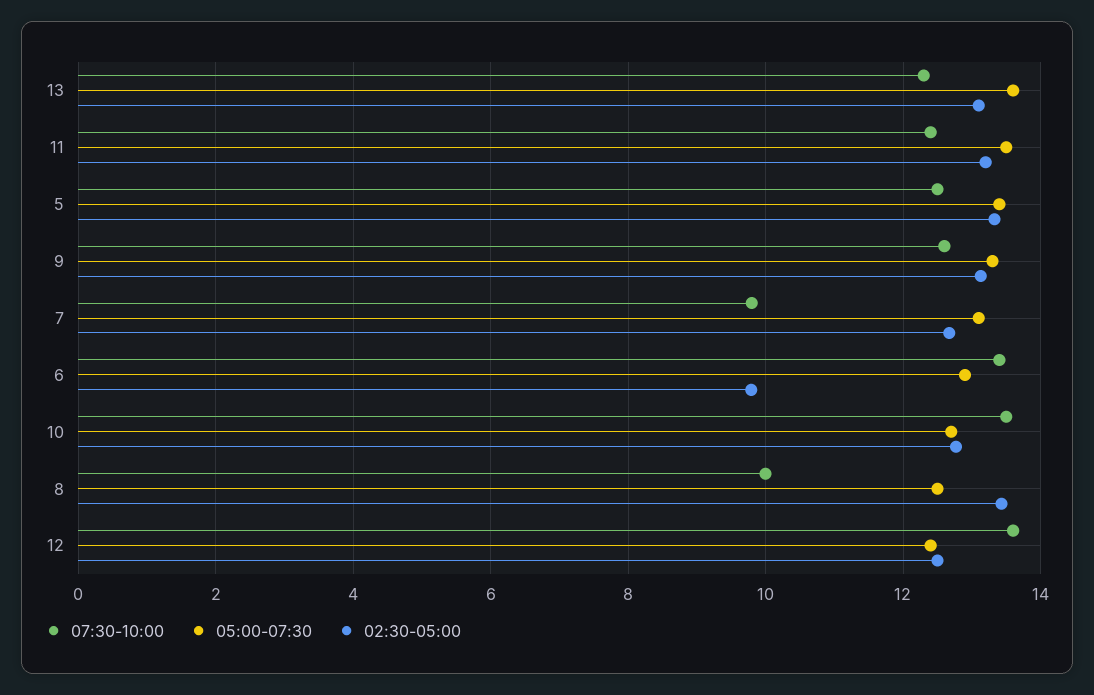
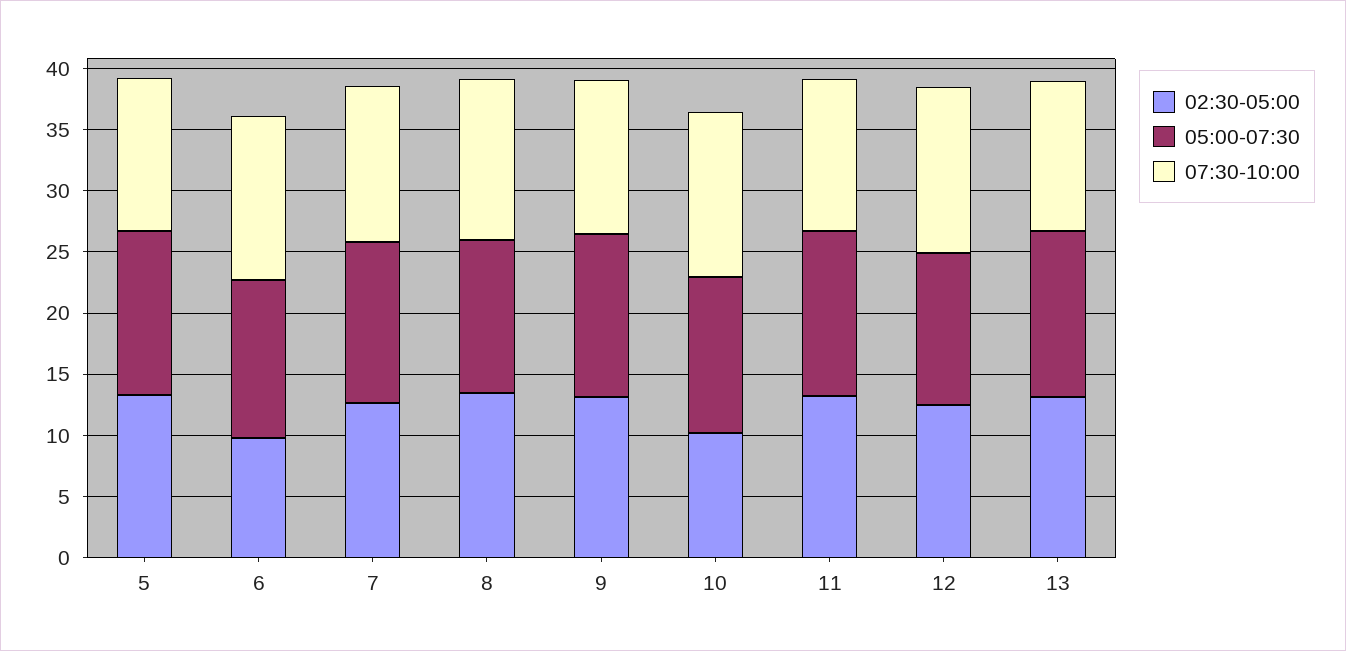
07:30-10:00, 7: 9.8 -> 13
02:30-05:00, 10: 12.8 -> 10
07:30-10:00, 8: 10 -> 13

